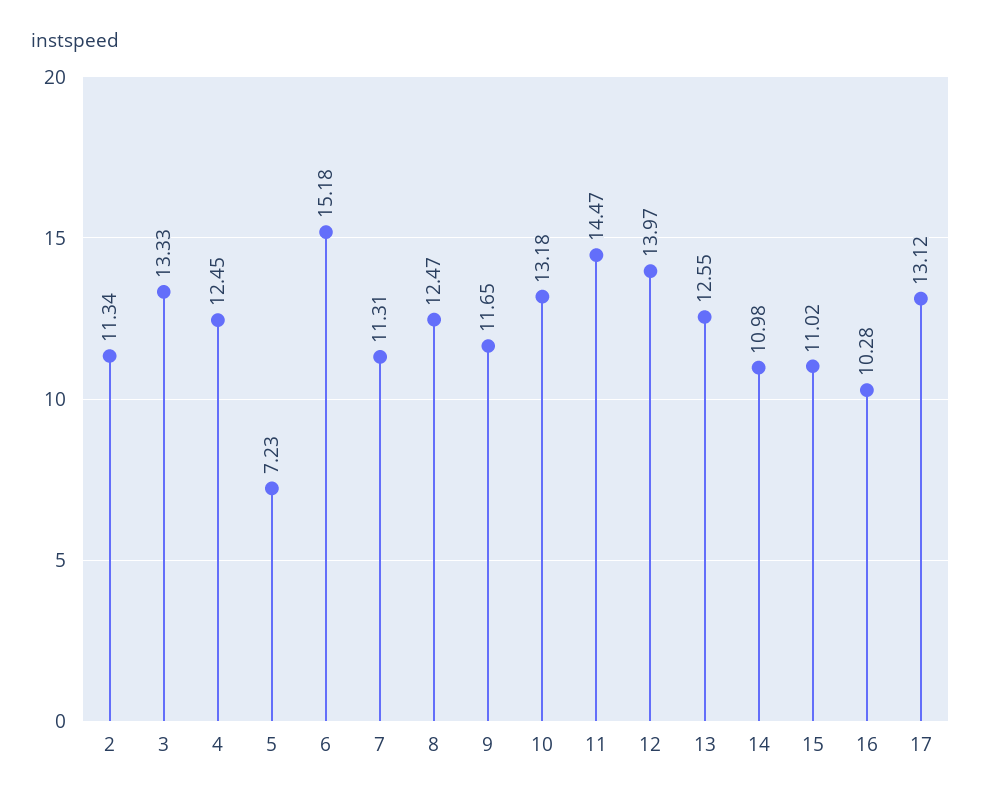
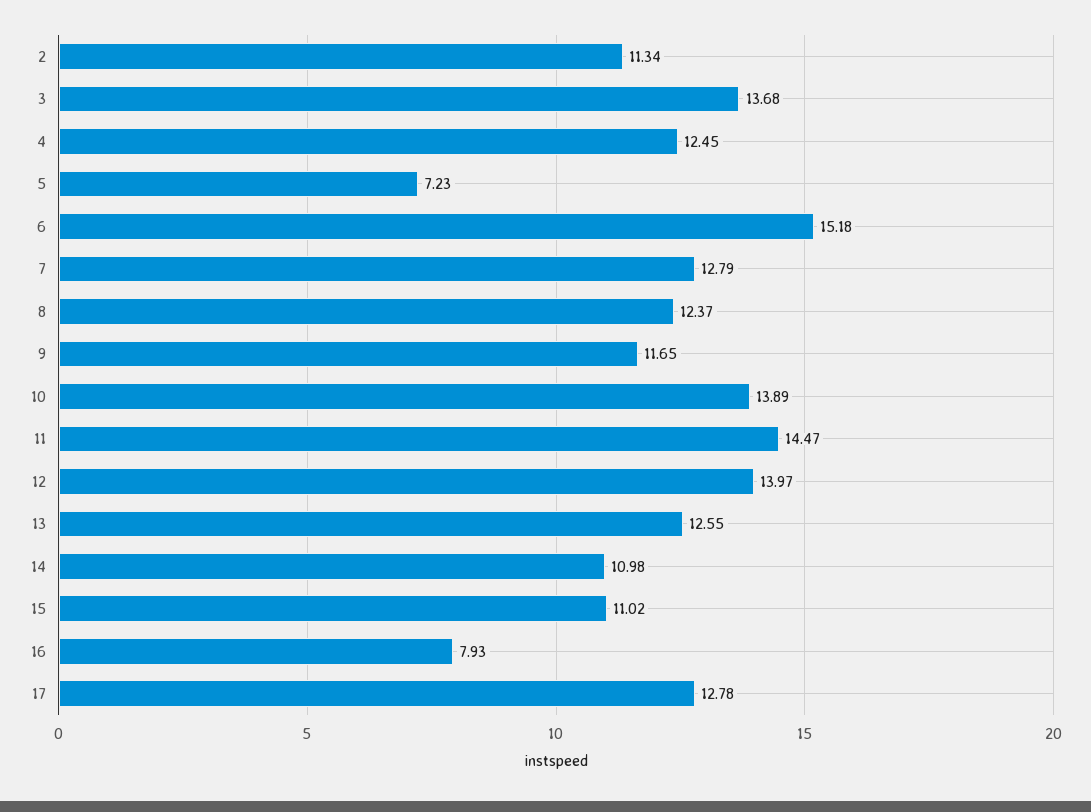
3: 13.33 -> 13.68
7: 11.31 -> 12.79
8: 12.47 -> 12.37
10: 13.18 -> 13.89
16: 10.28 -> 7.93
17: 13.12 -> 12.78

